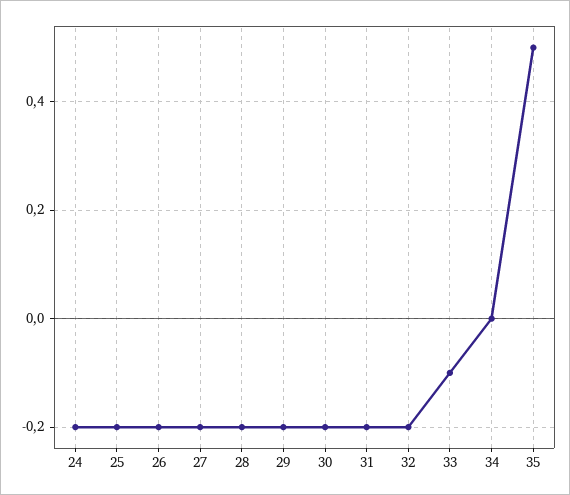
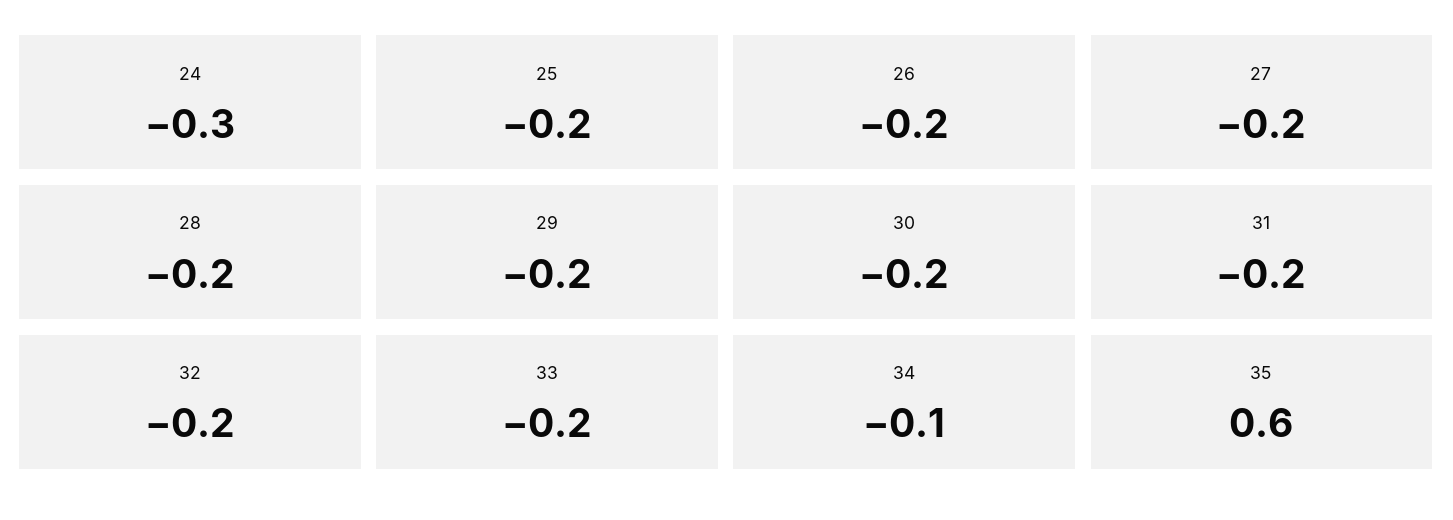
24: -0.2 -> -0.3
33: -0.1 -> -0.2
34: 0 -> -0.1
35: 0.5 -> 0.6

